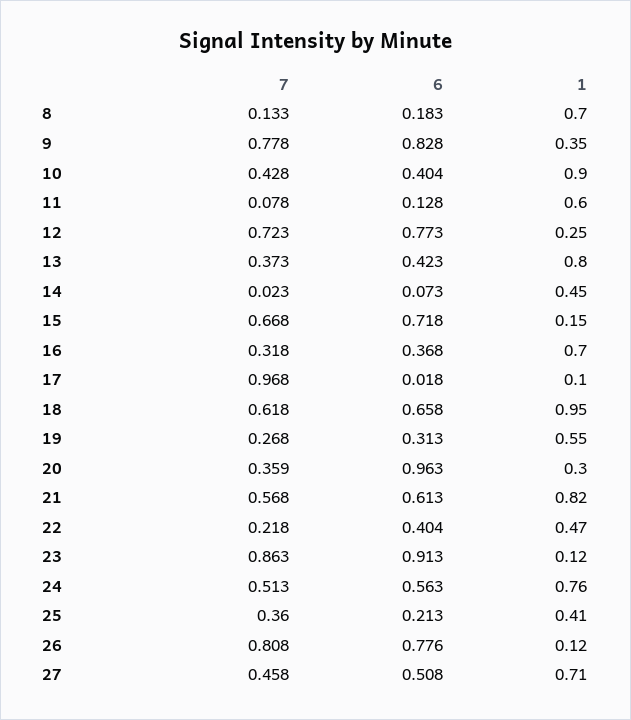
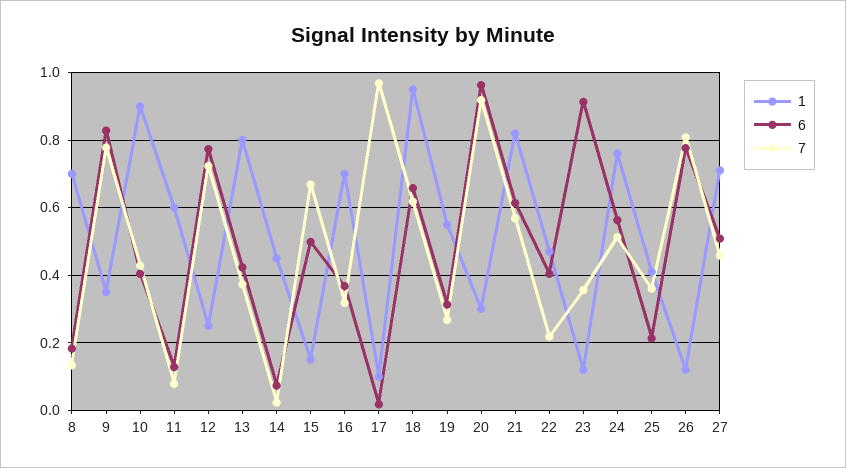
6, 15: 0.718 -> 0.5
7, 20: 0.359 -> 0.92
7, 23: 0.863 -> 0.36

